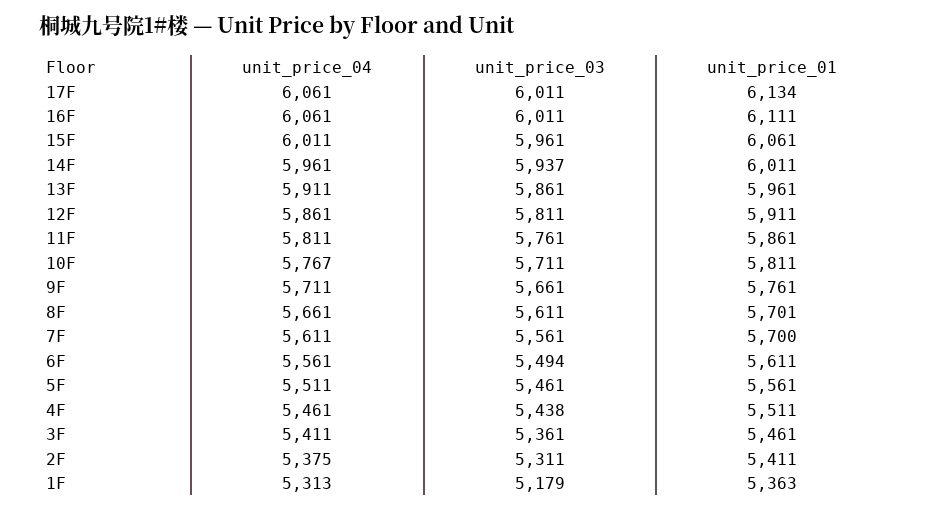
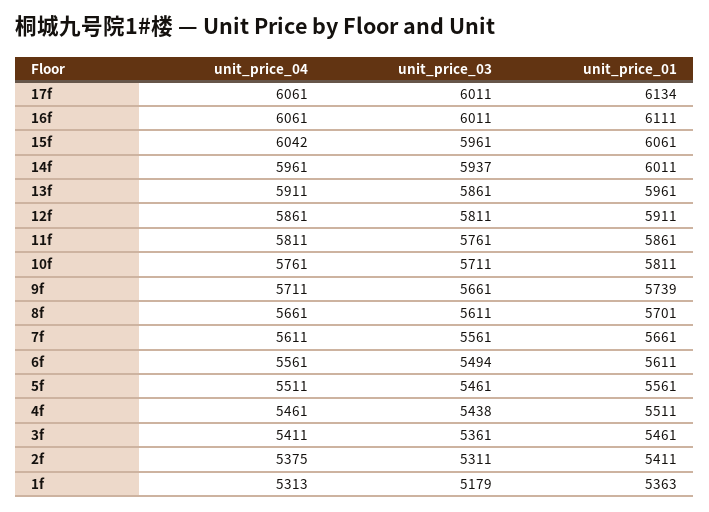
unit_price_04, 15F: 6011 -> 6042
unit_price_04, 10F: 5767 -> 5761
unit_price_01, 9F: 5761 -> 5739
unit_price_01, 7F: 5700 -> 5661

